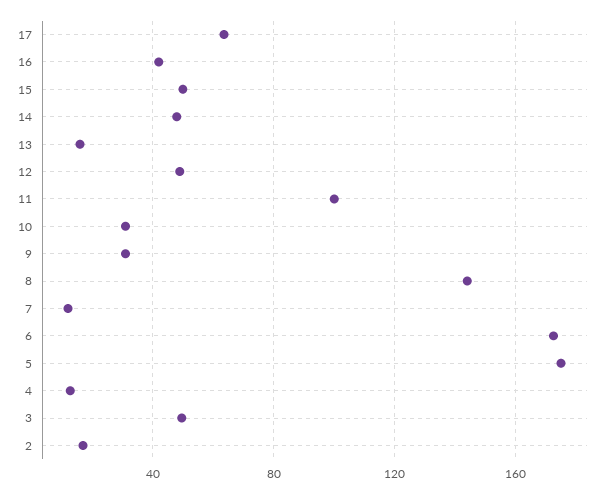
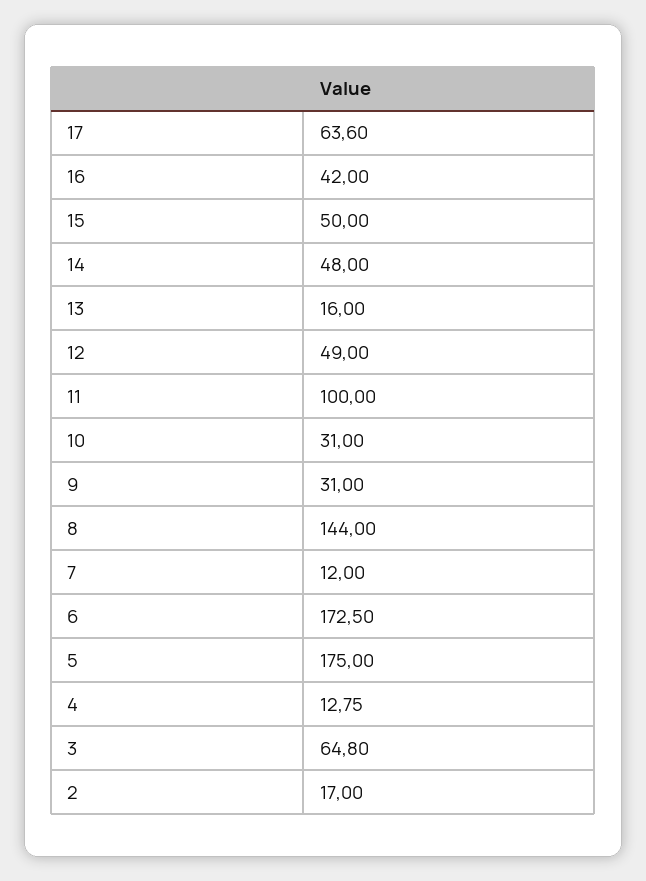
3: 50 -> 64.8

